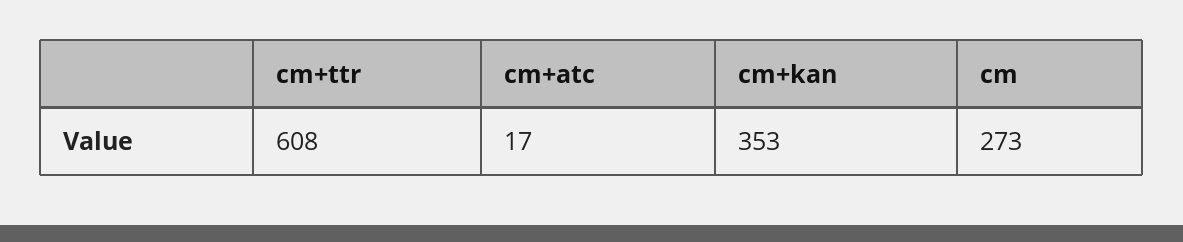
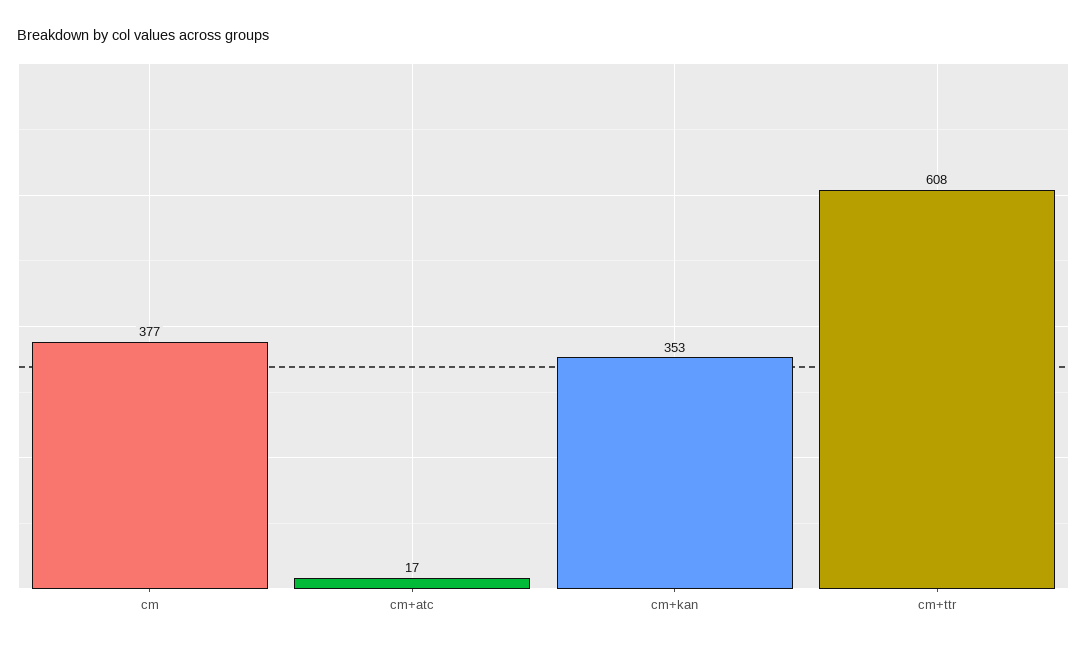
cm: 273 -> 377

